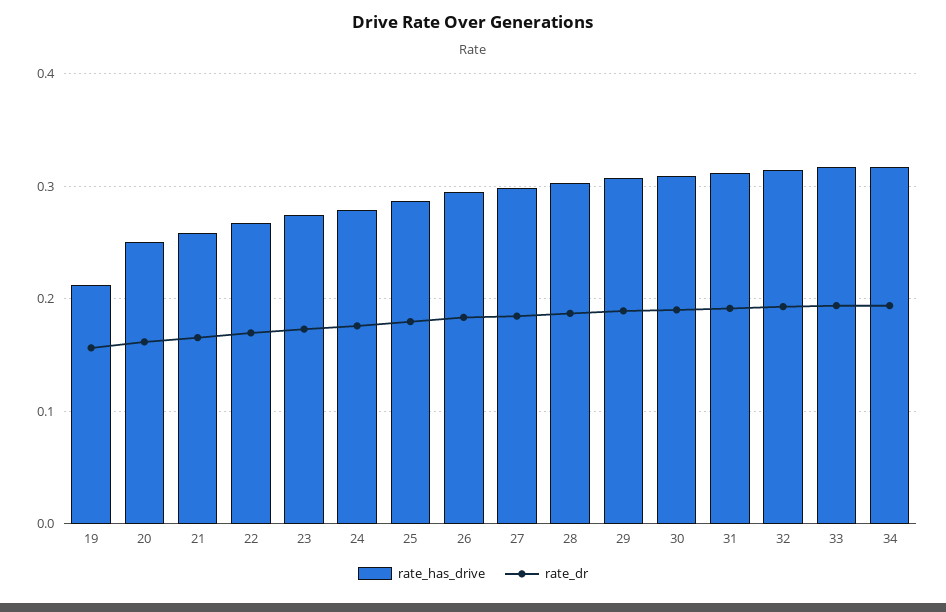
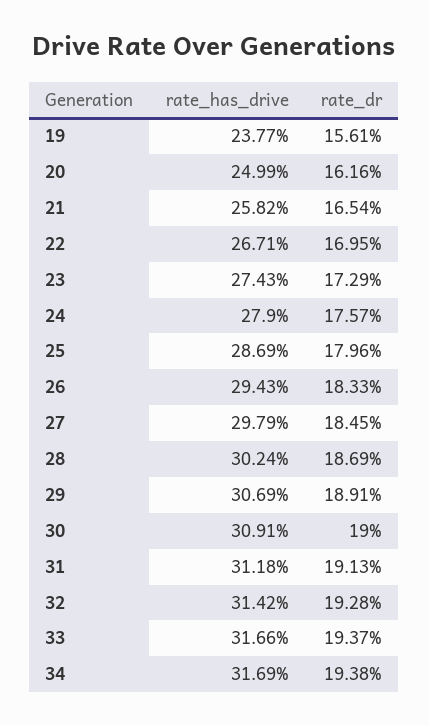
rate_has_drive, 19: 0.21 -> 0.2377

